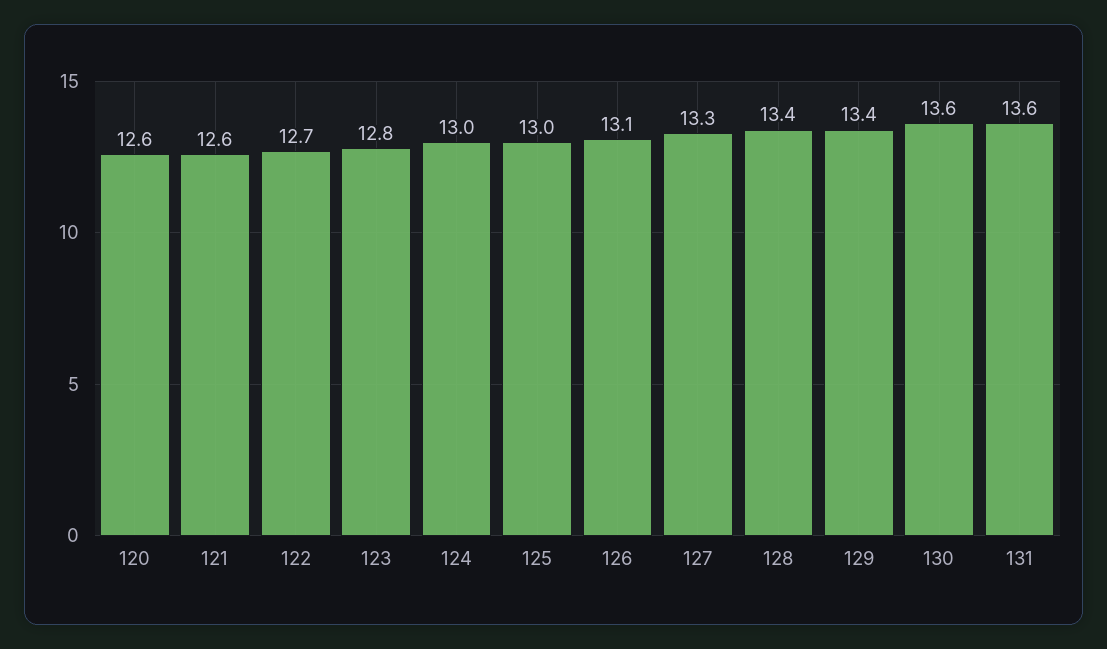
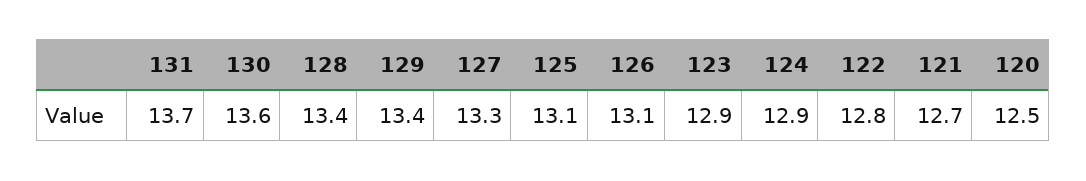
120: 12.6 -> 12.5
121: 12.6 -> 12.7
122: 12.7 -> 12.8
123: 12.8 -> 12.9
124: 13 -> 12.9
125: 13 -> 13.1
131: 13.6 -> 13.7

